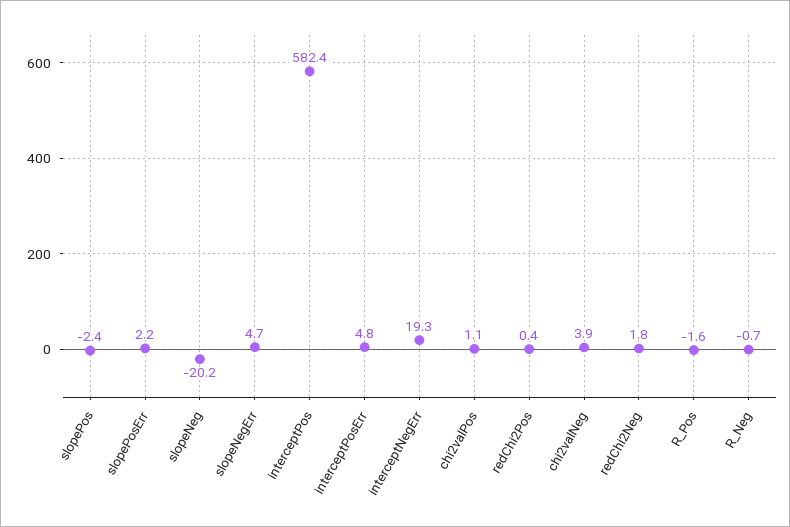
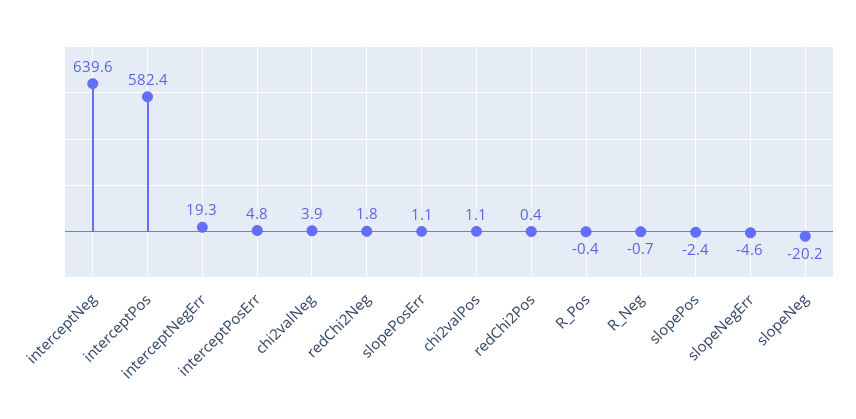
slopePosErr: 2.2 -> 1.1
slopeNegErr: 4.7 -> -4.6
R_Pos: -1.6 -> -0.4
interceptNeg: none -> 639.6

